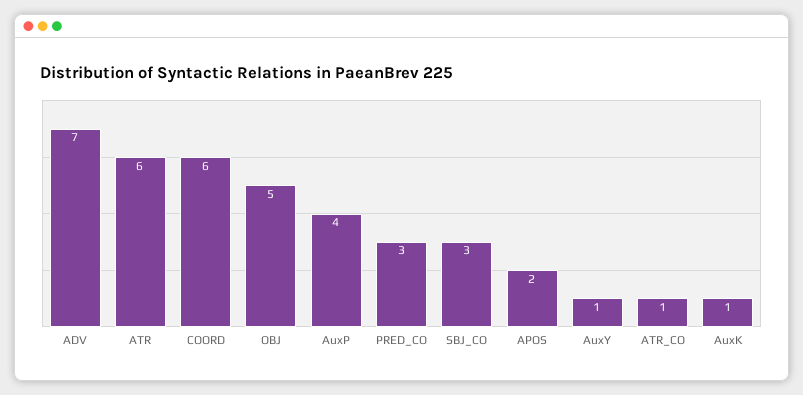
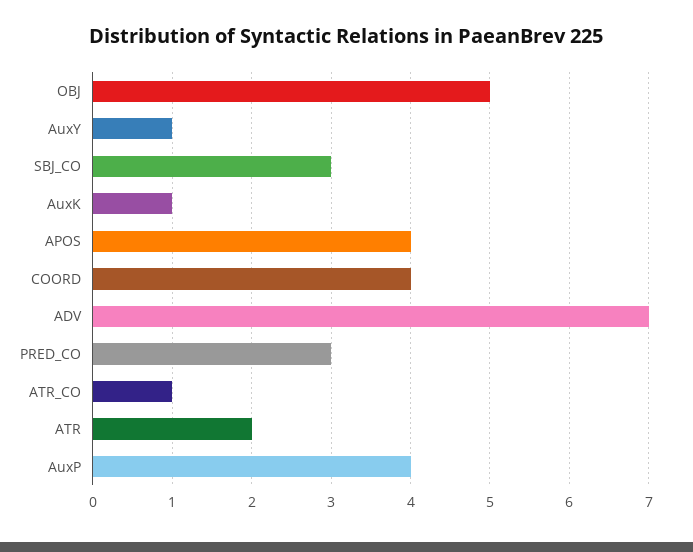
ATR: 6 -> 2
COORD: 6 -> 4
APOS: 2 -> 4

